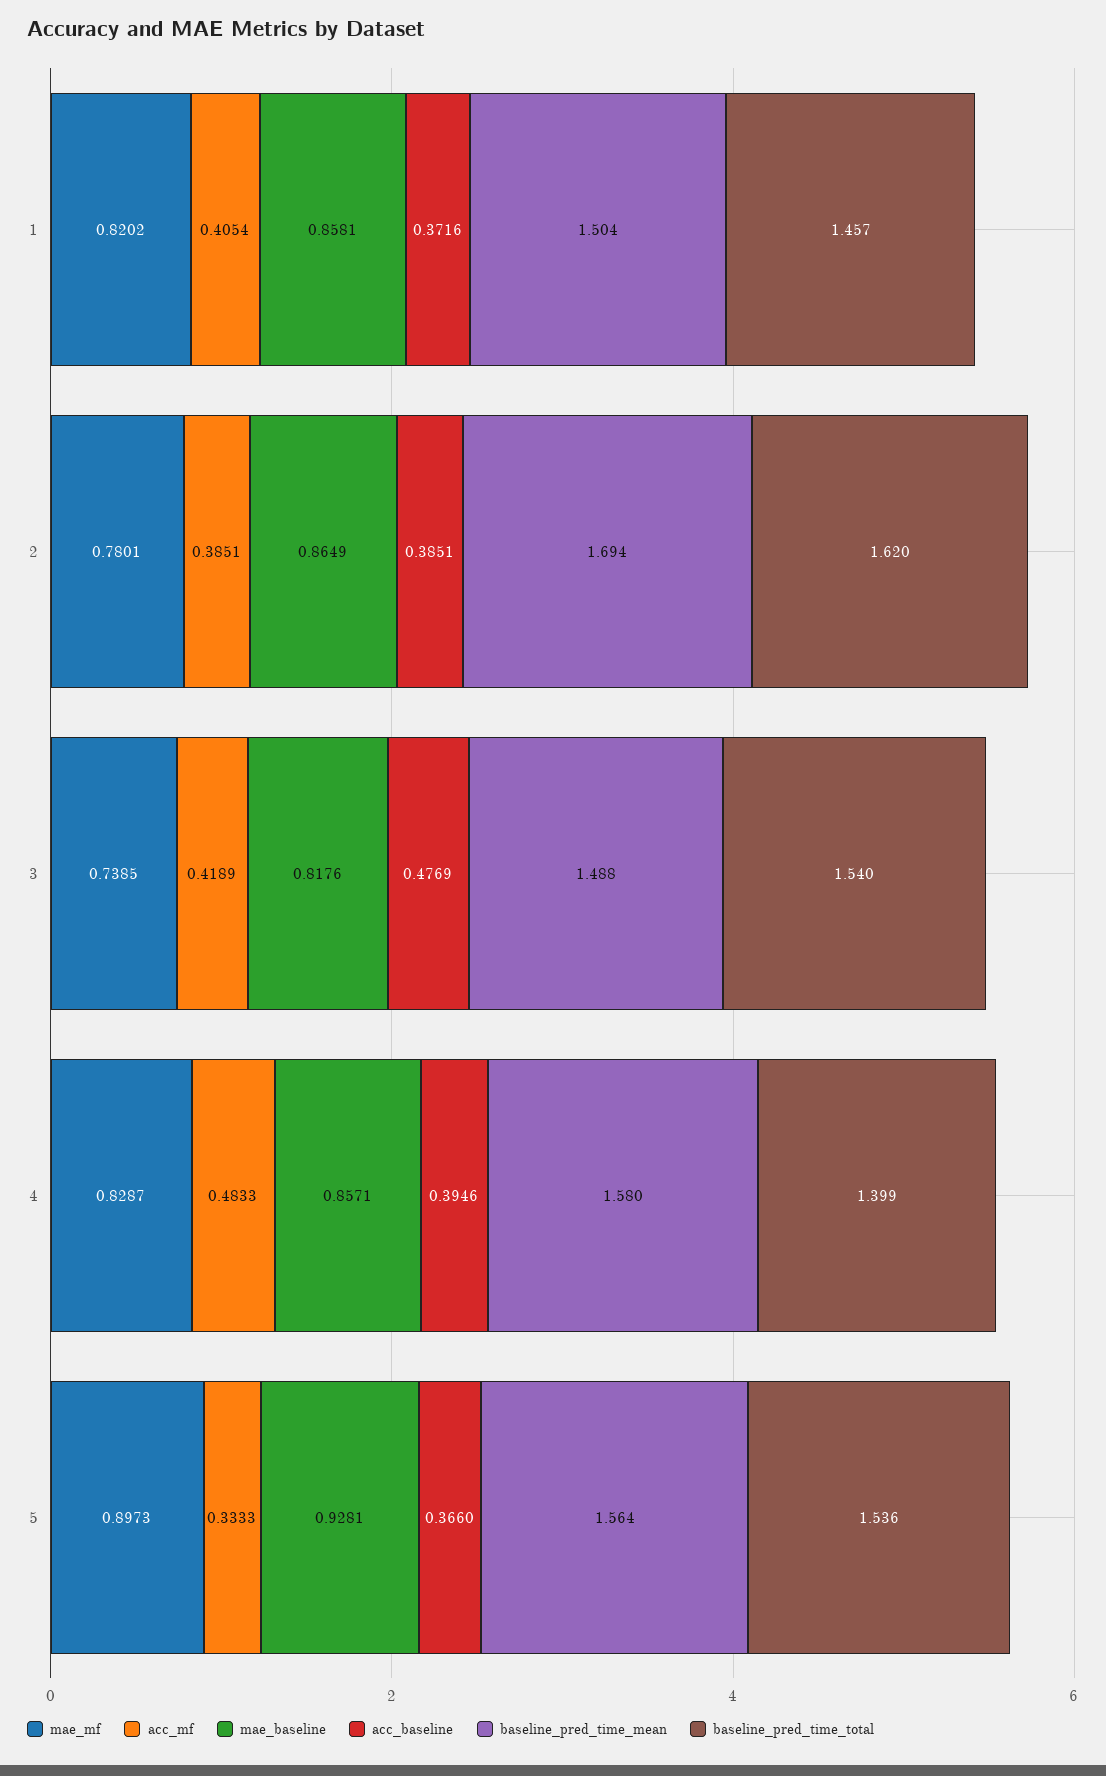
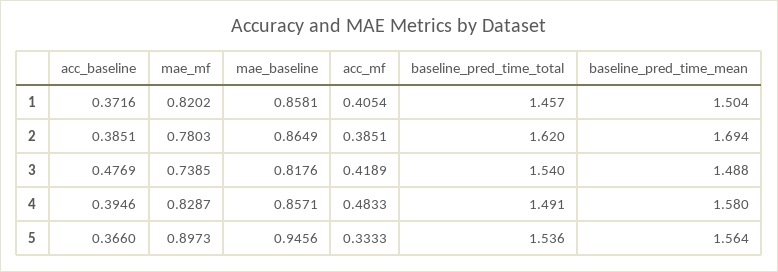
mae_mf, 2: 0.7801 -> 0.7803
baseline_pred_time_total, 4: 1.399 -> 1.491
mae_baseline, 5: 0.9281 -> 0.9456

